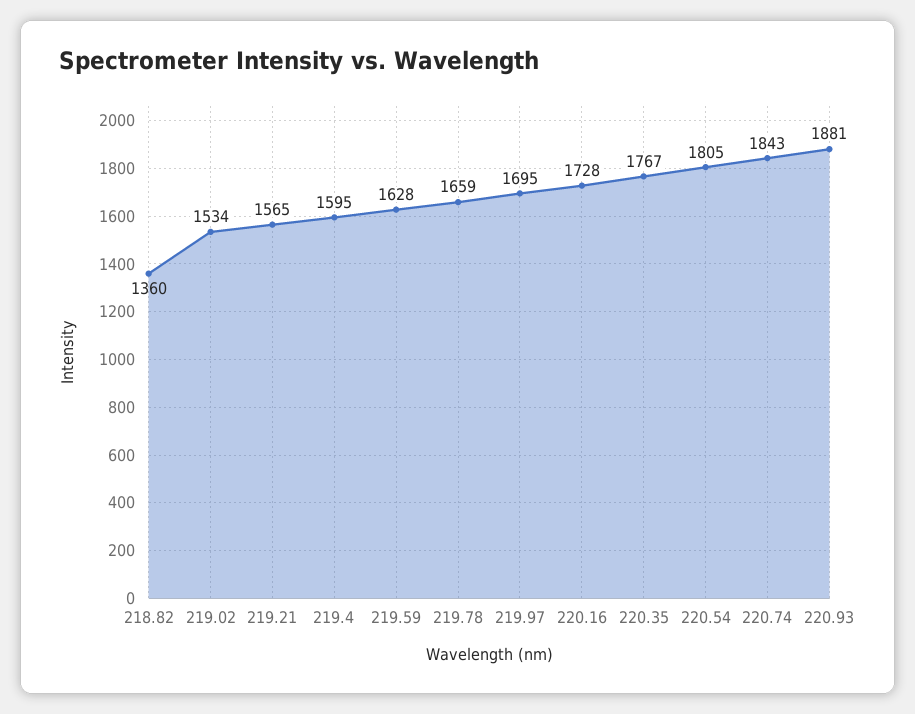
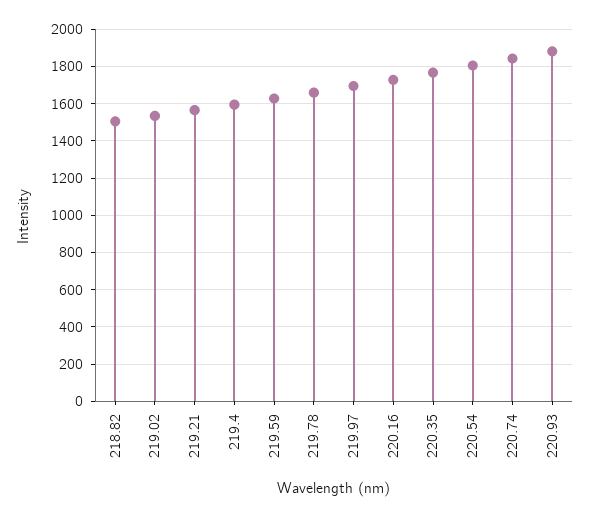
218.82: 1360 -> 1500

